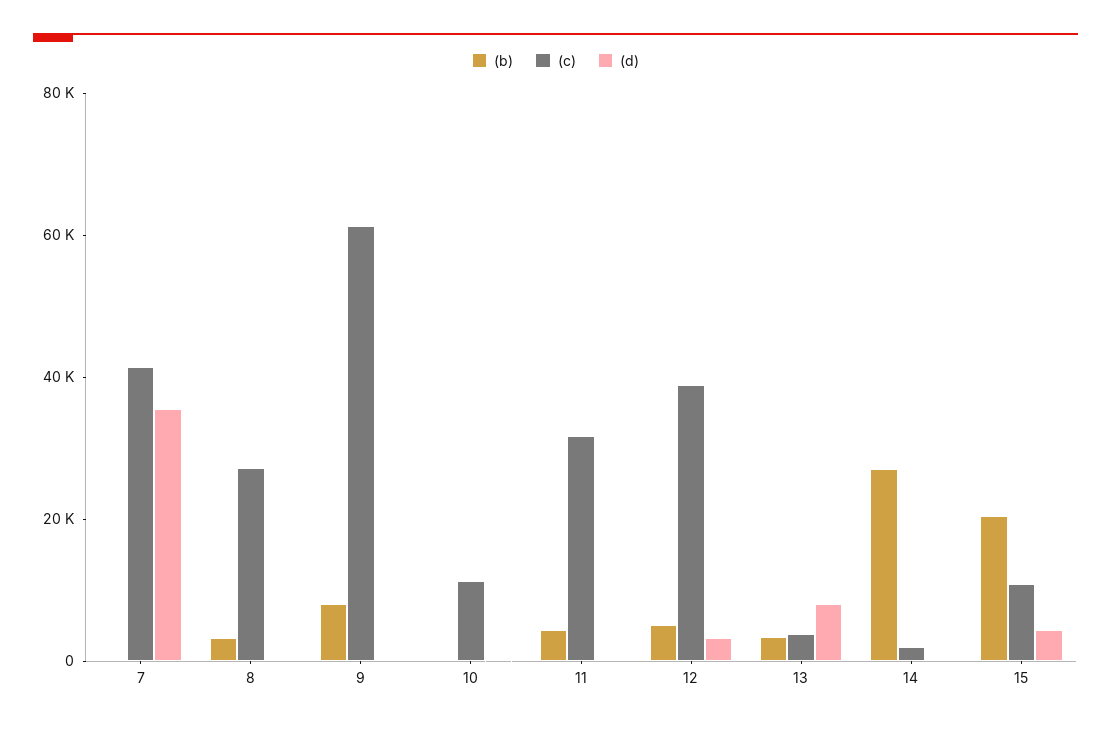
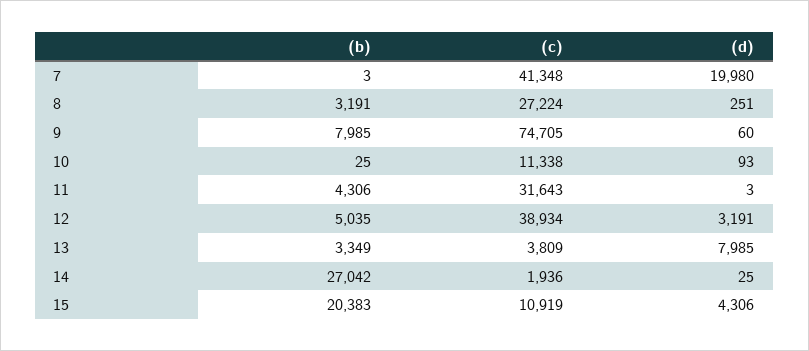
(d), 7: 35000 -> 19980
(c), 9: 60000 -> 74705

